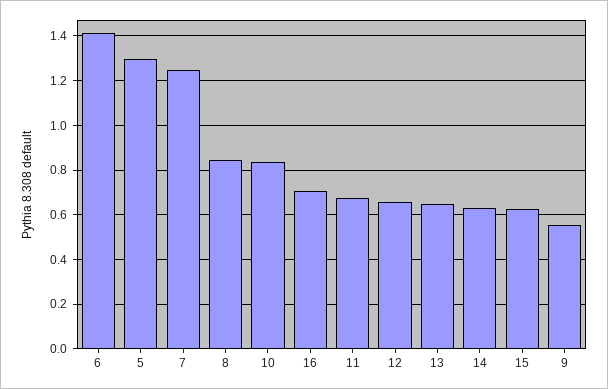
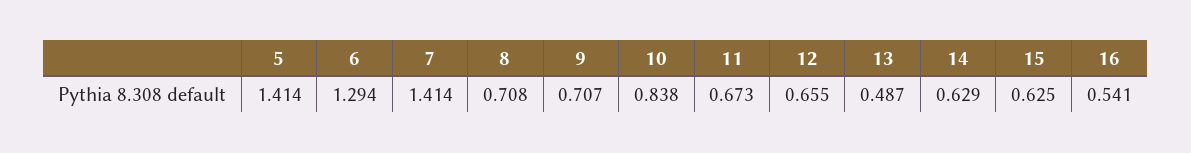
6: 1.4 -> 1.294
5: 1.3 -> 1.414
7: 1.25 -> 1.414
8: 0.85 -> 0.708
16: 0.7 -> 0.541
13: 0.65 -> 0.487
9: 0.55 -> 0.707

